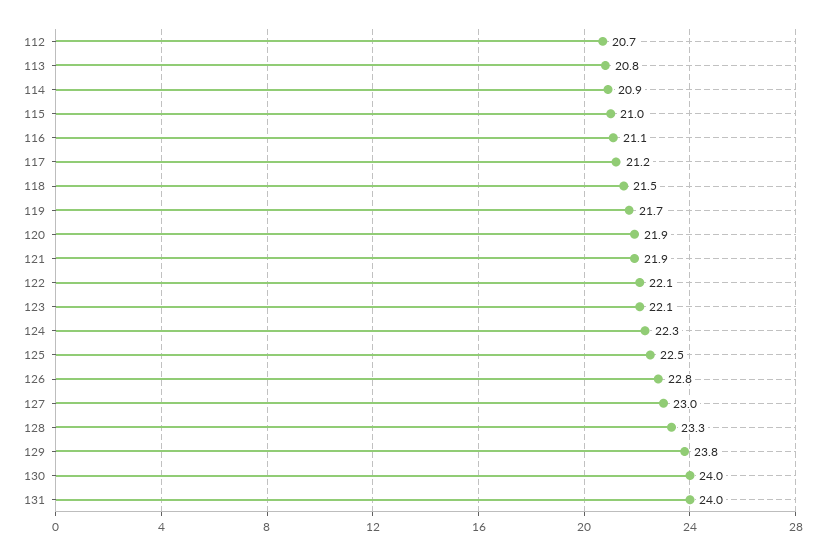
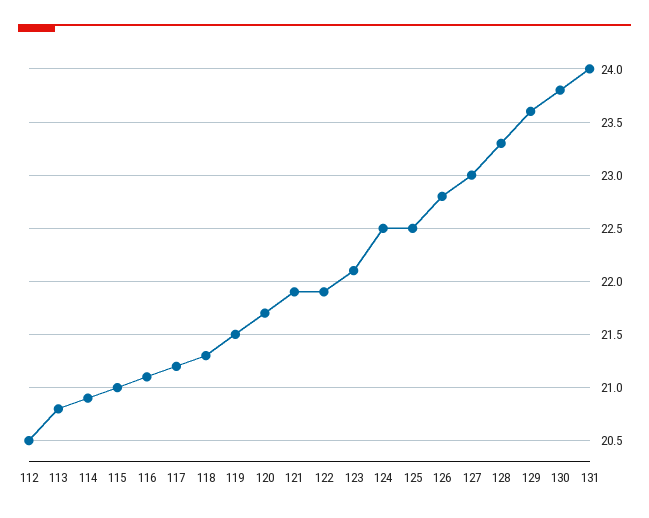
112: 20.7 -> 20.5
118: 21.5 -> 21.3
119: 21.7 -> 21.5
120: 21.9 -> 21.7
122: 22.1 -> 21.9
124: 22.3 -> 22.5
129: 23.8 -> 23.6
130: 24 -> 23.8

